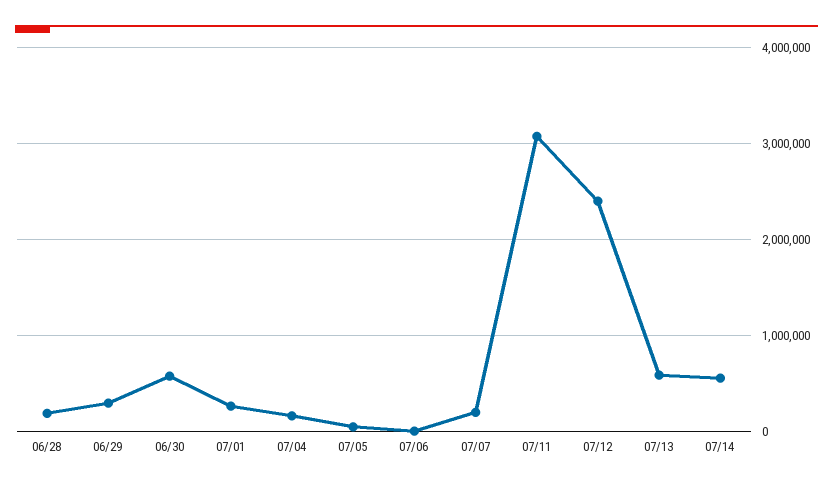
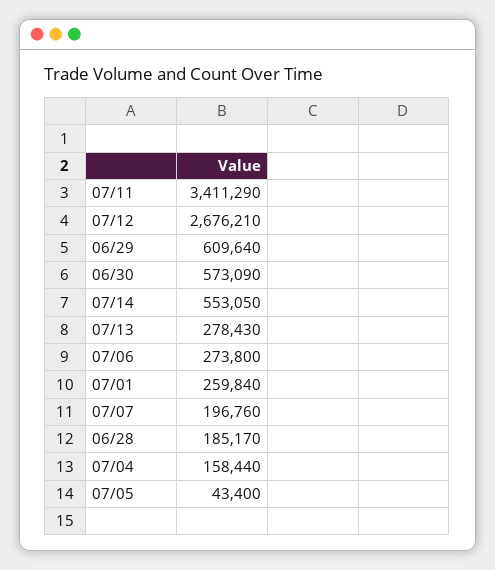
06/29: 300000 -> 609640
07/06: 0 -> 273800
07/11: 3100000 -> 3411290
07/12: 2400000 -> 2676210
07/13: 600000 -> 278430

